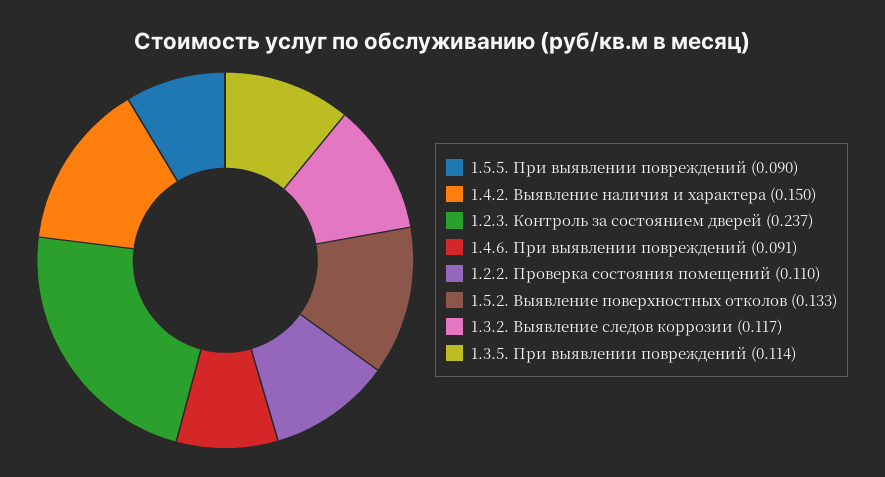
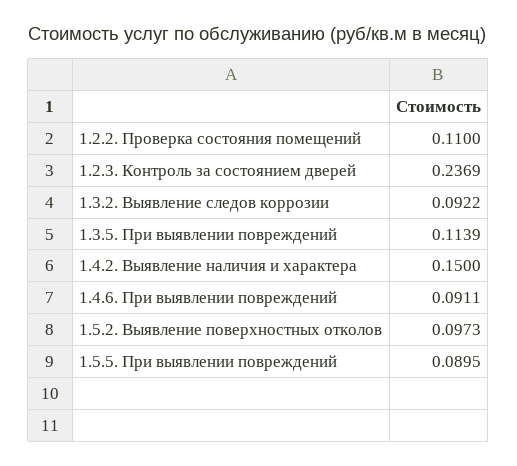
1.5.2. Выявление поверхностных отколов: 0.133 -> 0.0973
1.3.2. Выявление следов коррозии: 0.117 -> 0.0922

